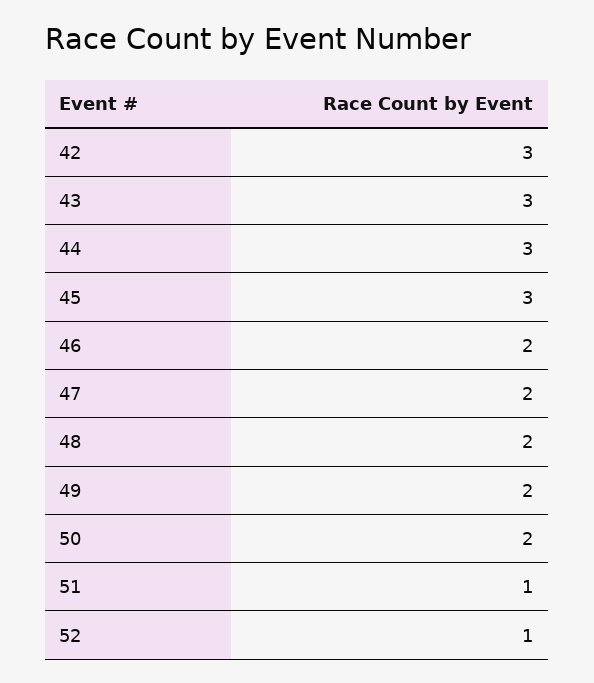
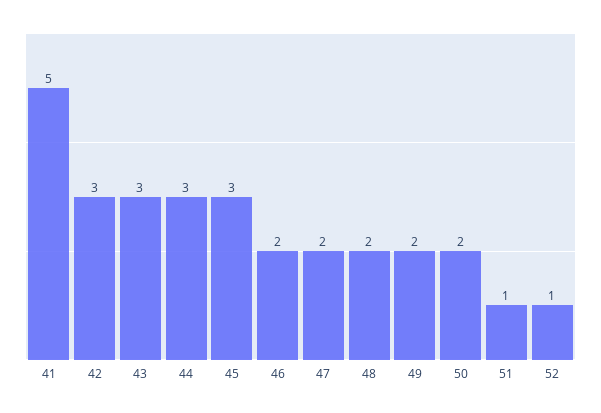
41: none -> 5

